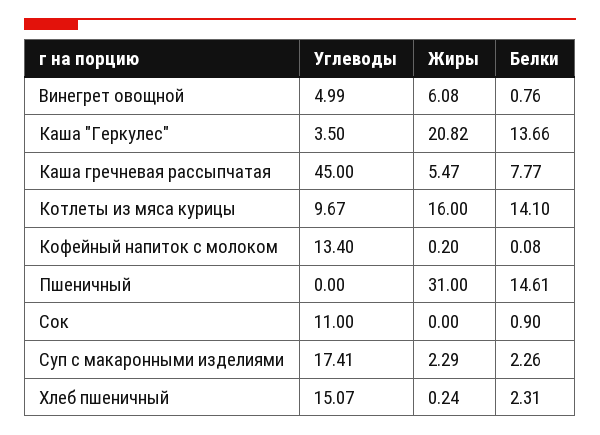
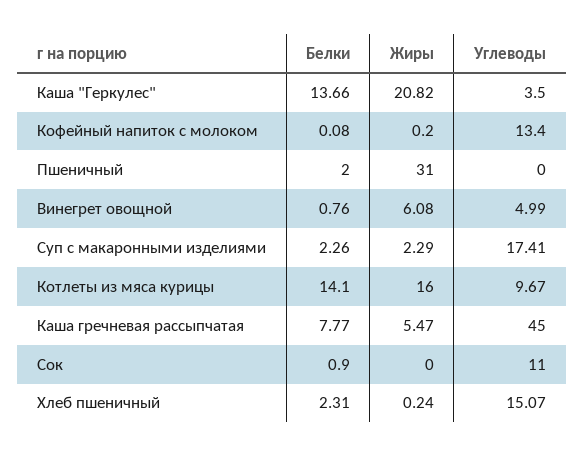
Белки, Пшеничный: 14.61 -> 2

